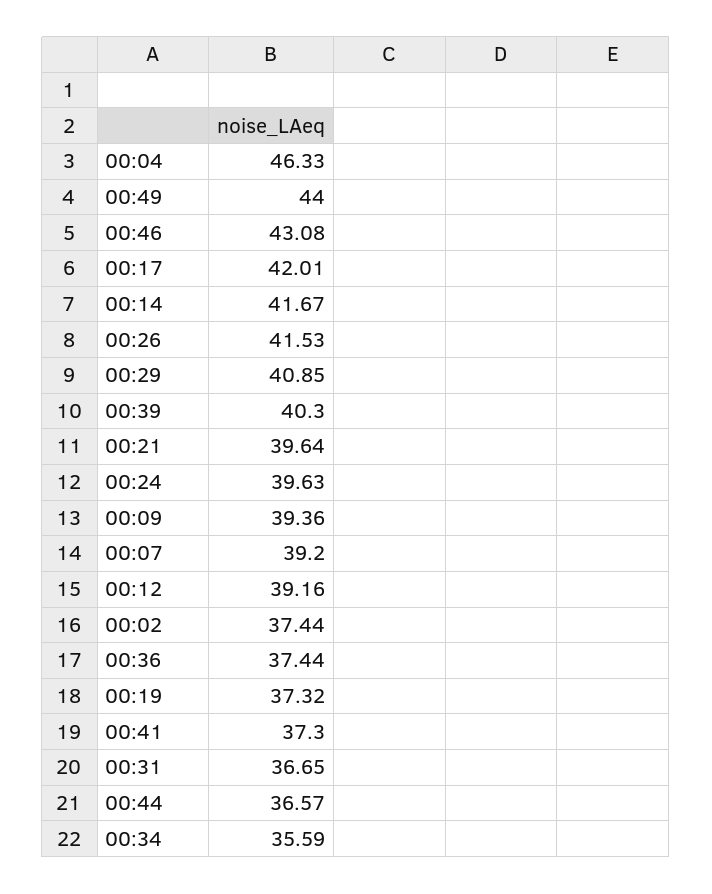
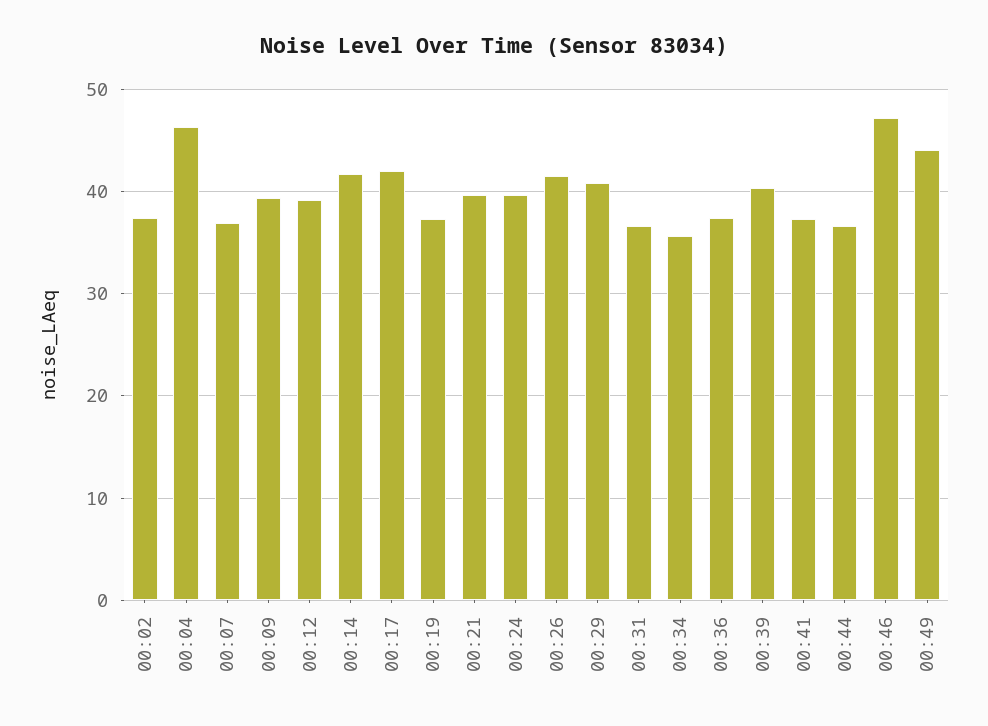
00:46: 43.08 -> 47
00:07: 39.2 -> 37

